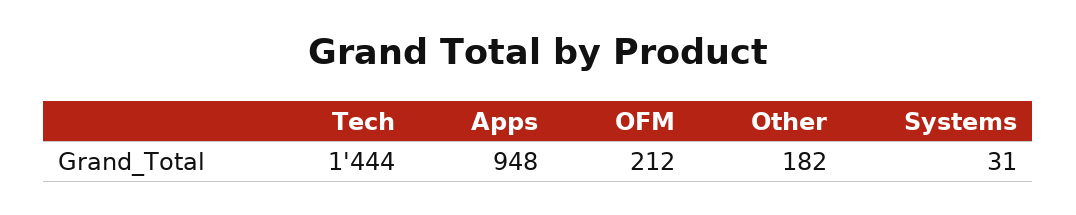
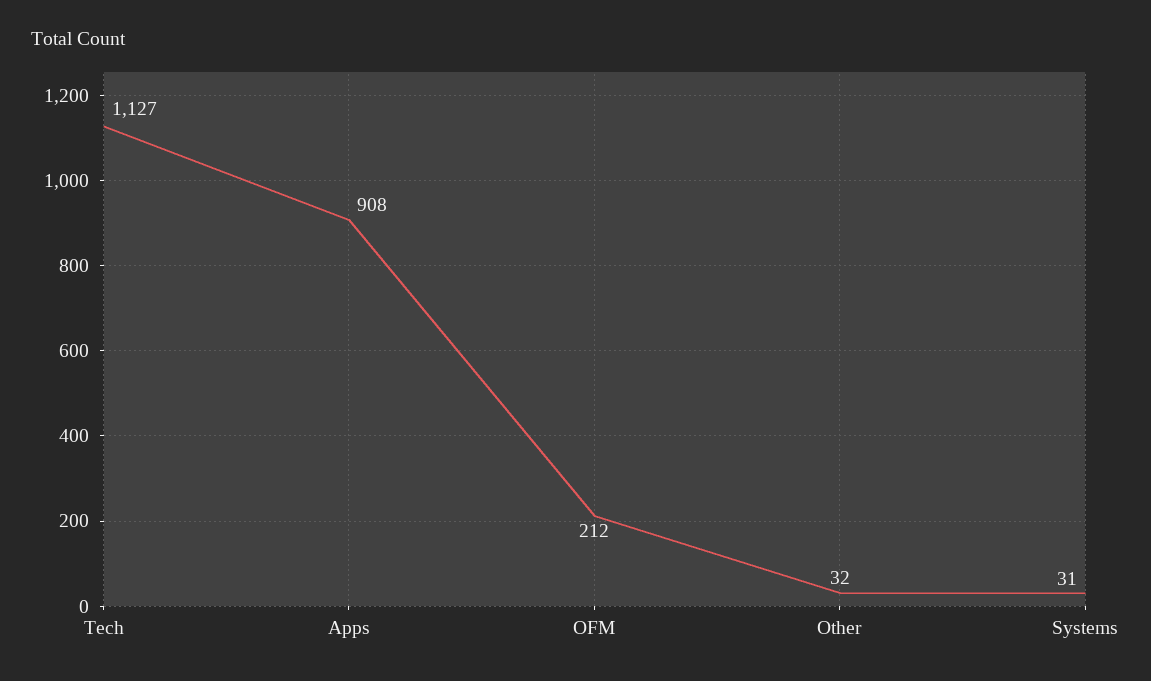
Tech: 1444 -> 1127
Apps: 948 -> 908
Other: 182 -> 32

